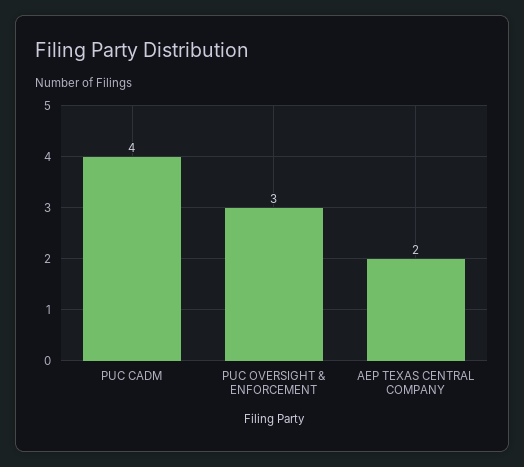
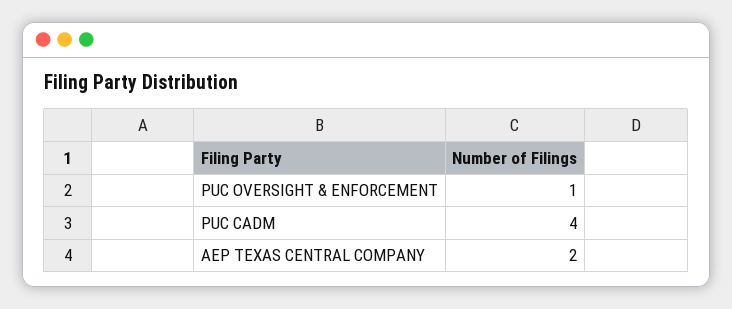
PUC OVERSIGHT & ENFORCEMENT: 3 -> 1

